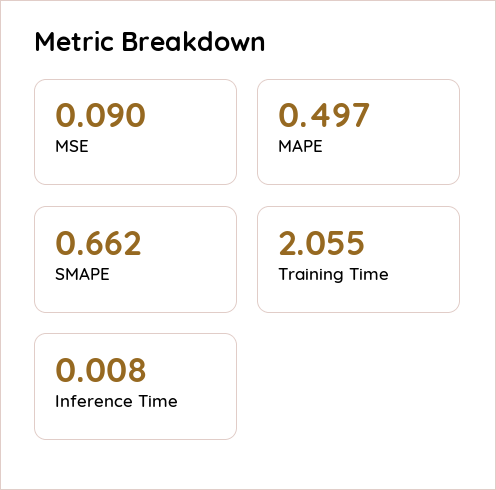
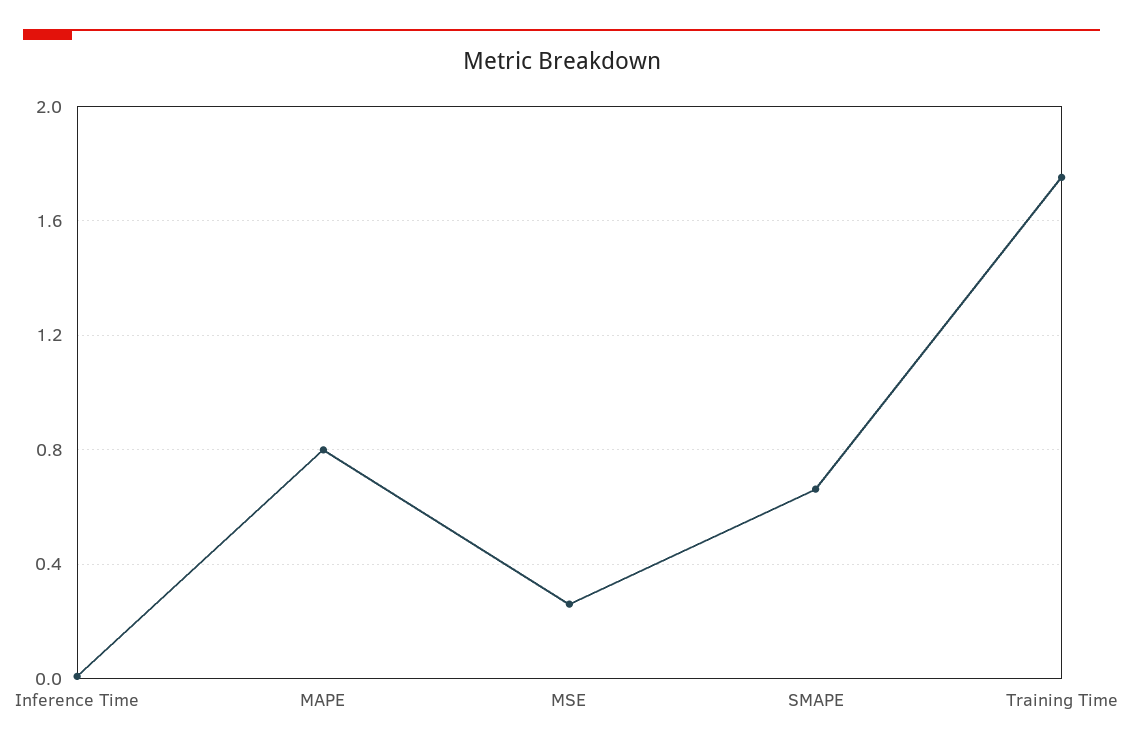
MSE: 0.09 -> 0.25
MAPE: 0.497 -> 0.8
Training Time: 2.055 -> 1.75

